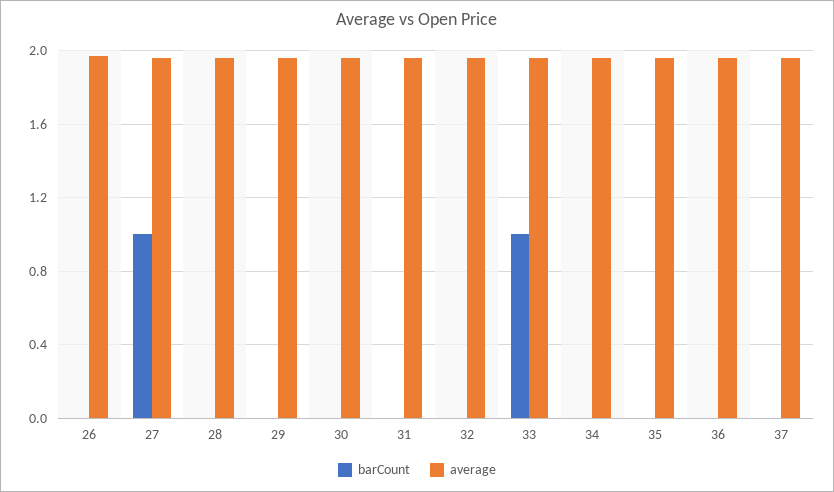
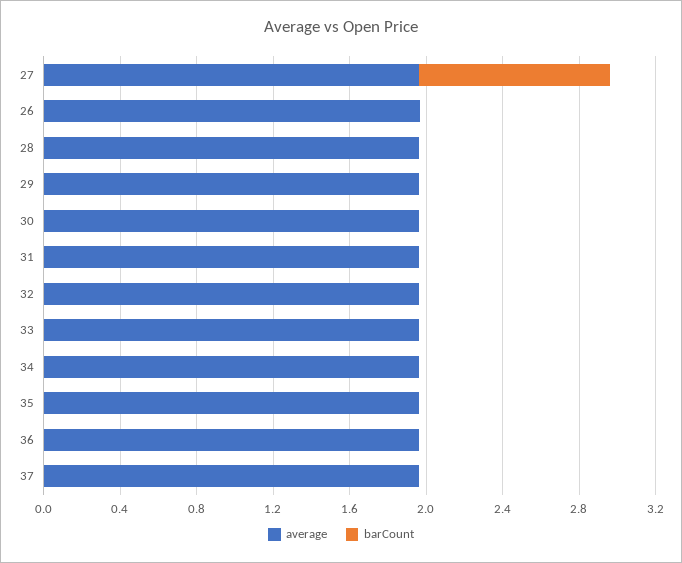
barCount, 33: 1 -> 0

